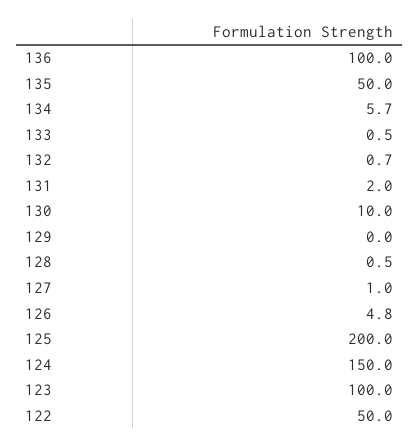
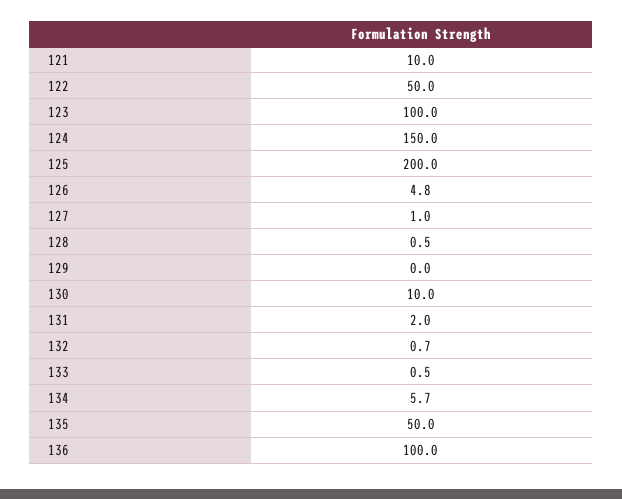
121: none -> 10

